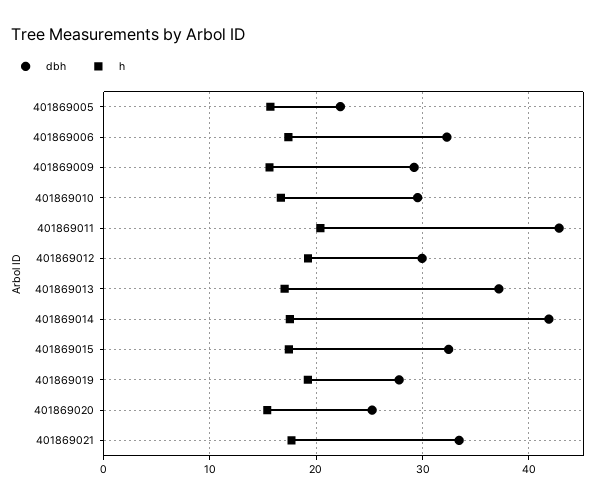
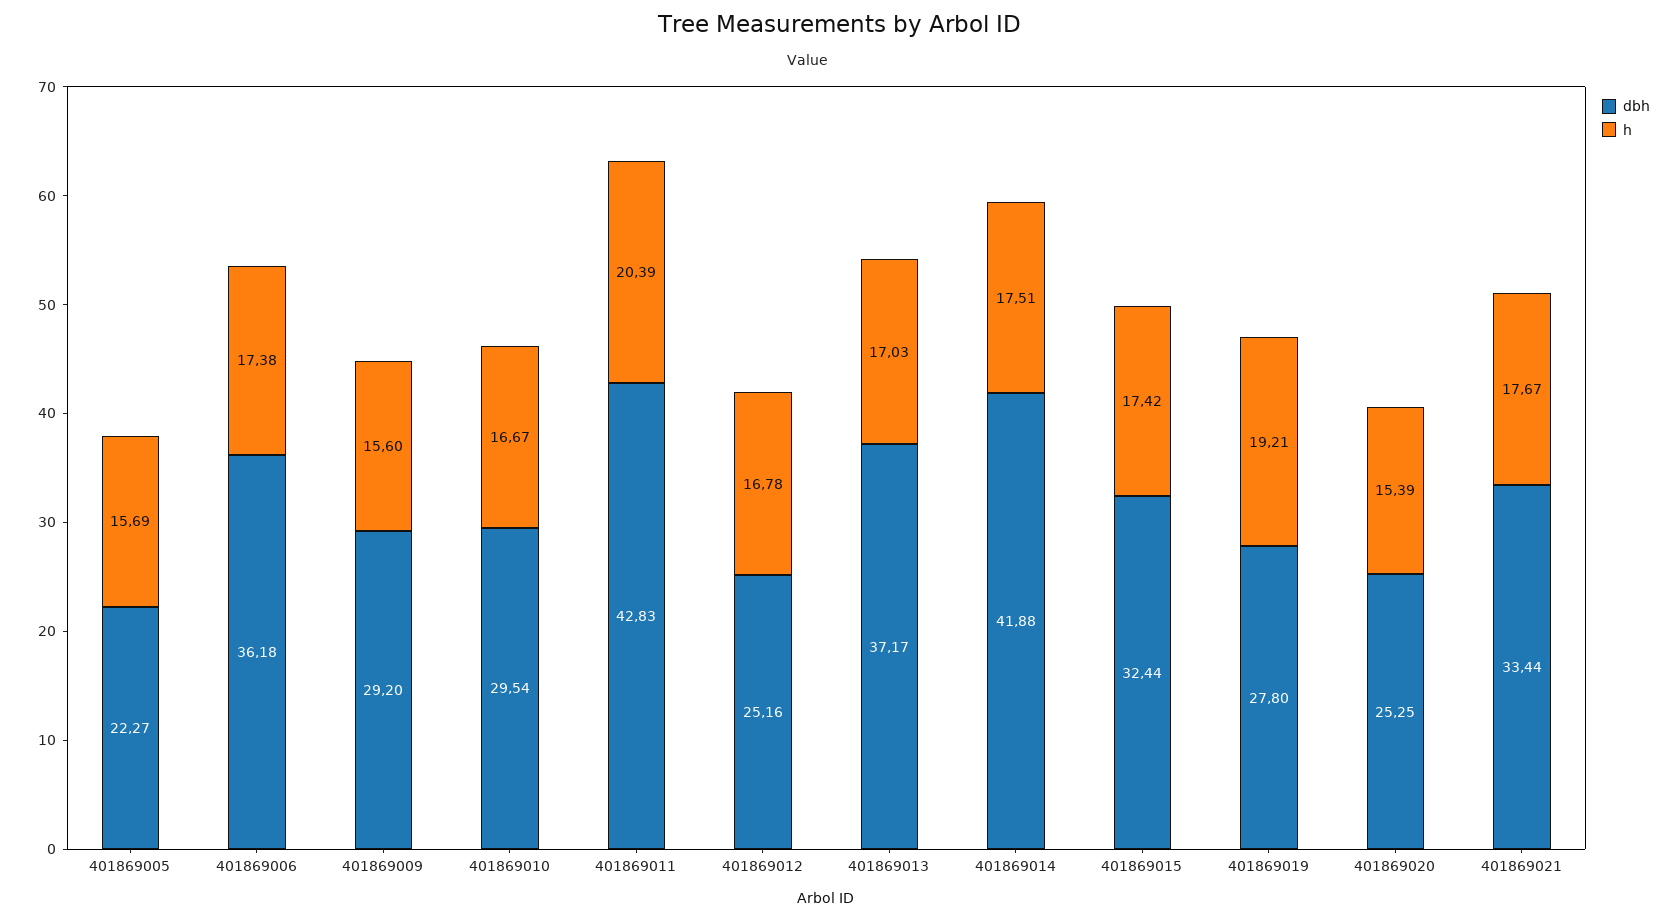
dbh, 401869006: 32 -> 36.18
dbh, 401869012: 30 -> 25.16
h, 401869012: 19 -> 16.78

